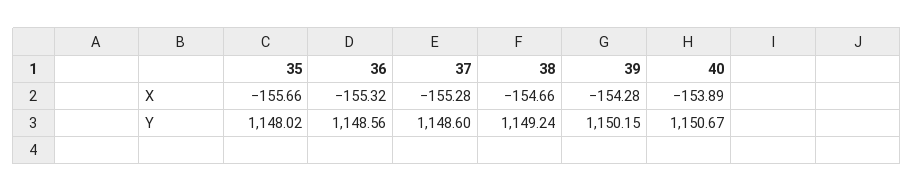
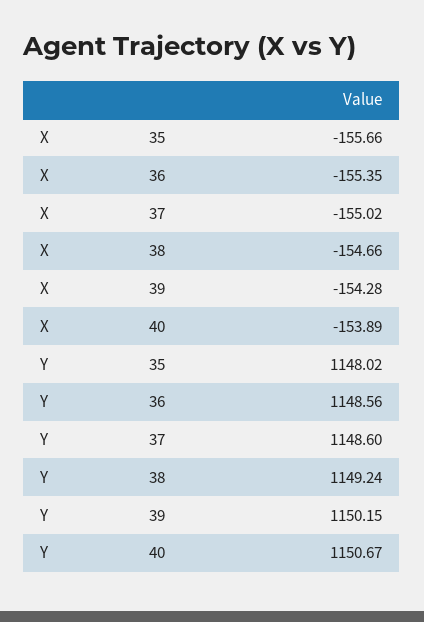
36, X: -155.32 -> -155.35
37, X: -155.28 -> -155.02

